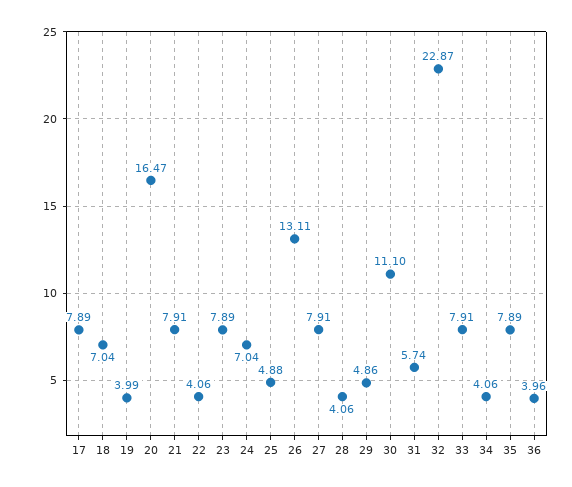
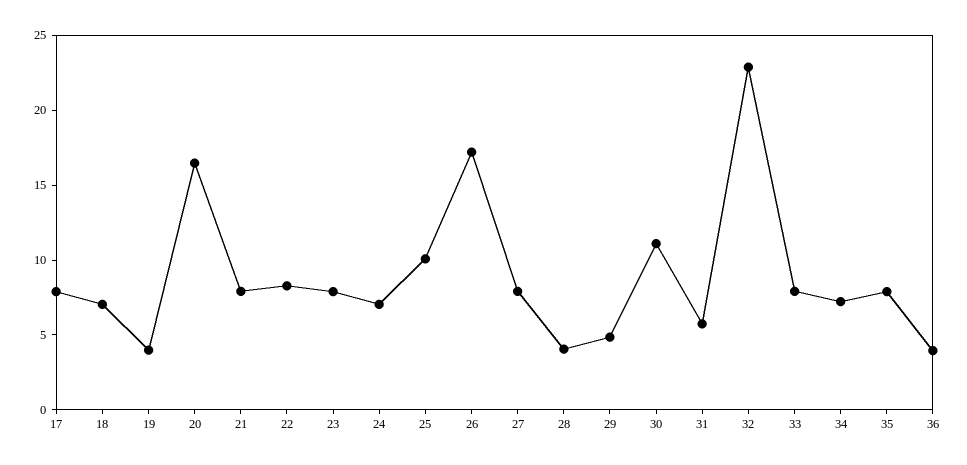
22: 4.06 -> 8
25: 4.88 -> 10
26: 13.11 -> 17
34: 4.06 -> 7

